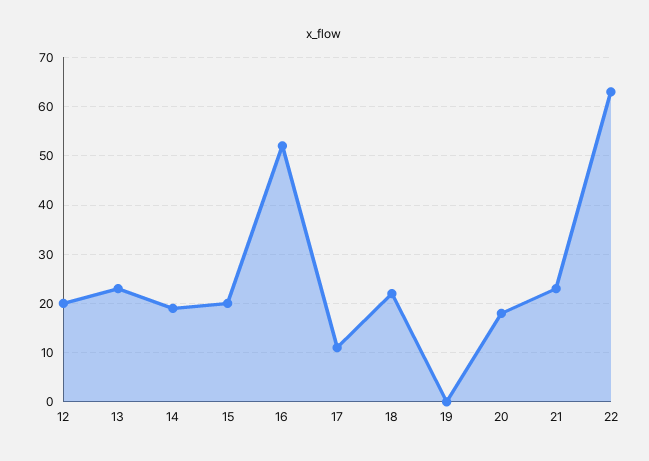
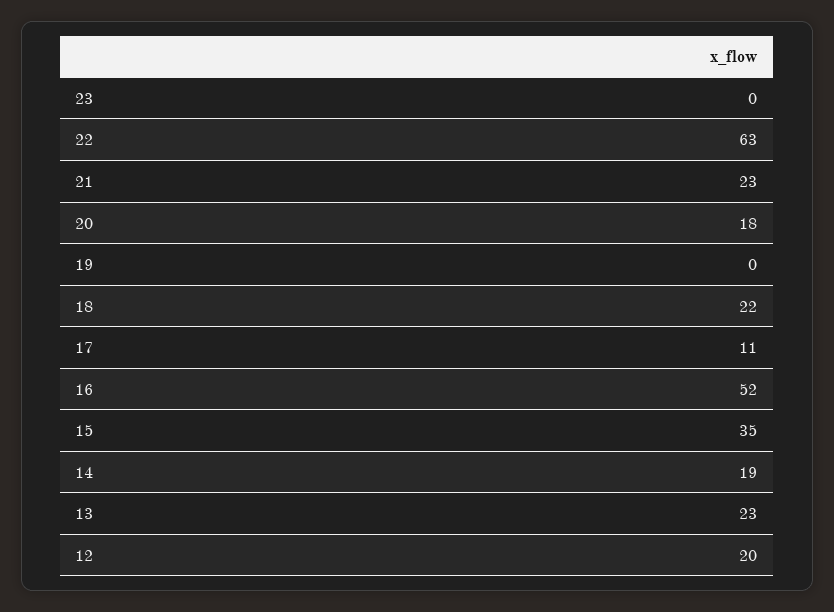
15: 20 -> 35
23: none -> 0

